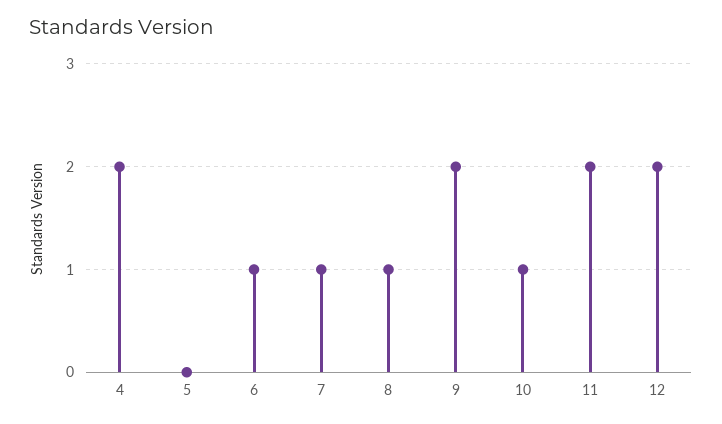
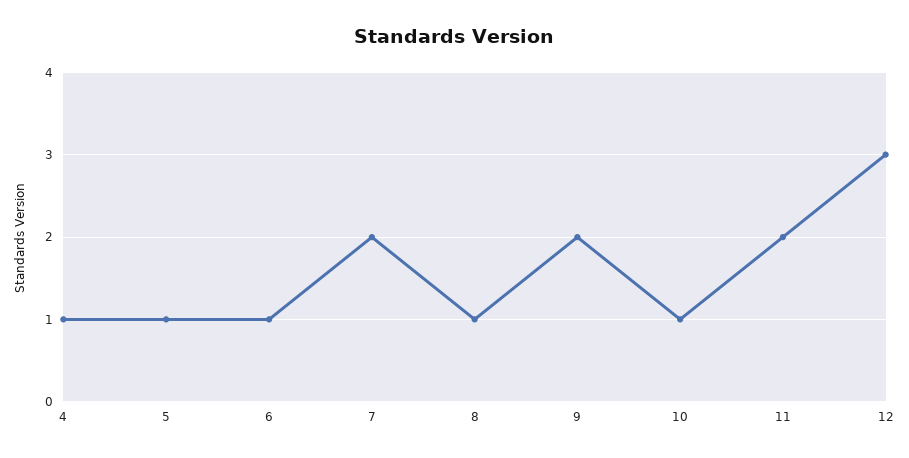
4: 2 -> 1
5: 0 -> 1
7: 1 -> 2
12: 2 -> 3

